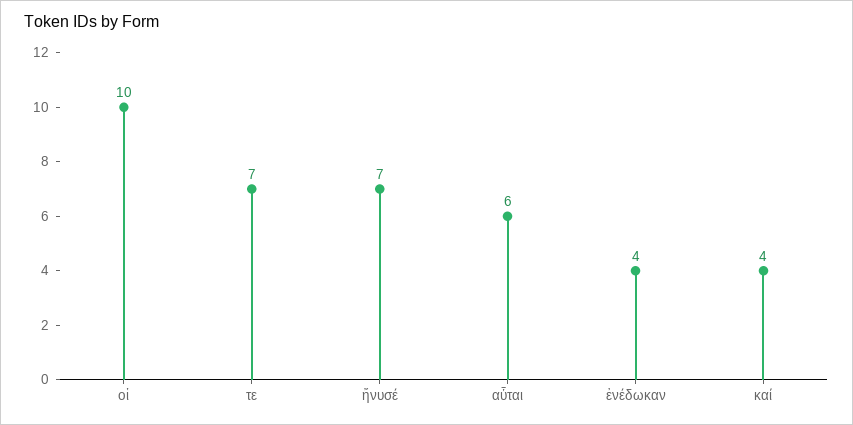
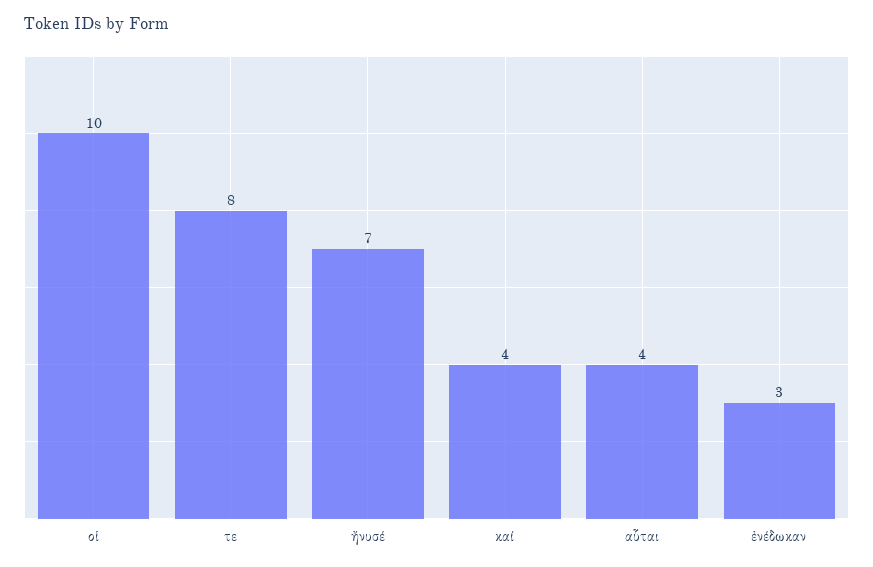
τε: 7 -> 8
αὗται: 6 -> 4
ἐνέδωκαν: 4 -> 3

